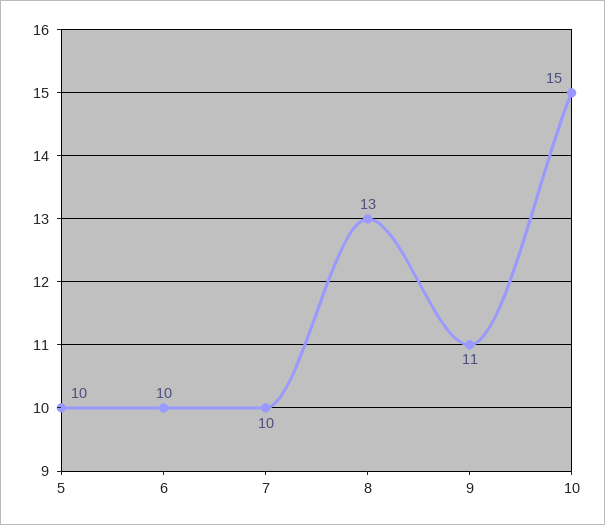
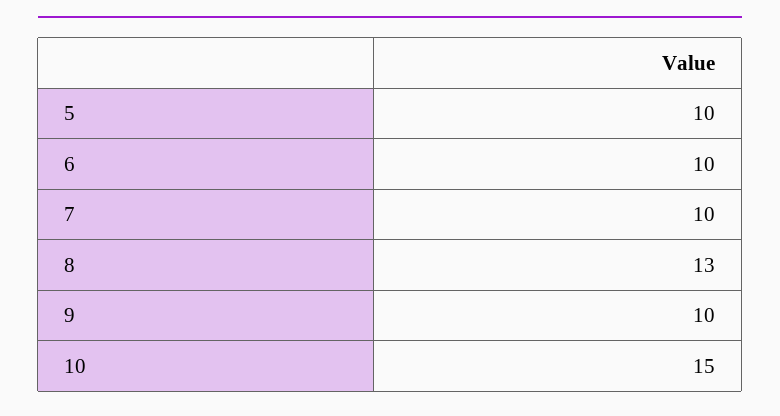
9: 11 -> 10

